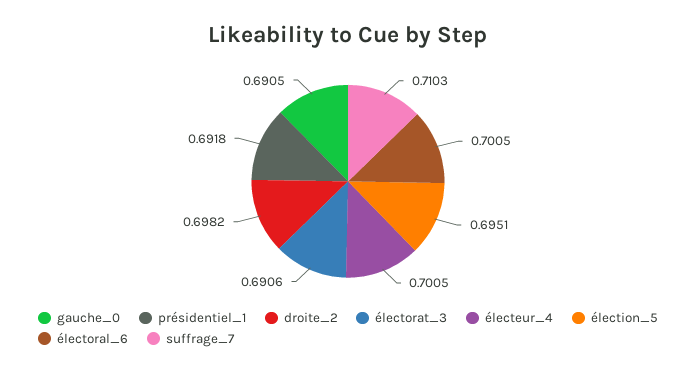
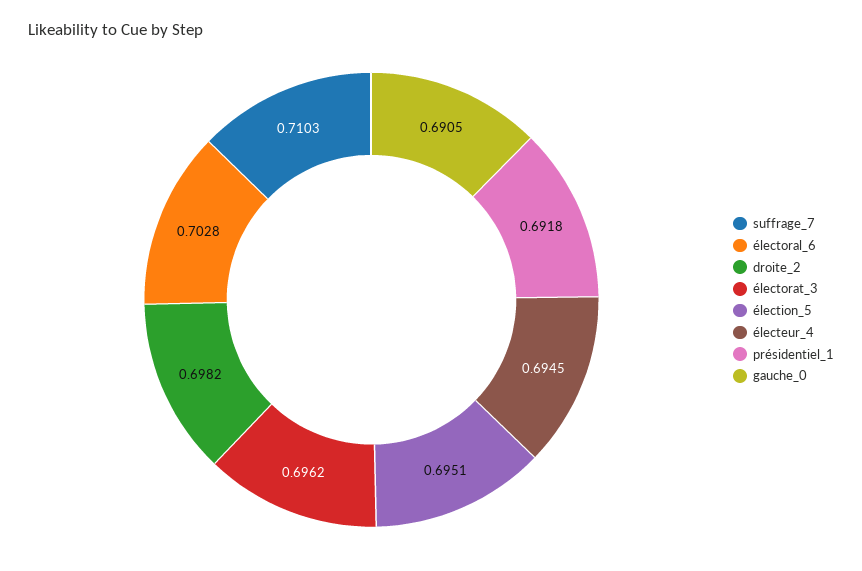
électorat_3: 0.6906 -> 0.6962
électeur_4: 0.7005 -> 0.6945
électoral_6: 0.7005 -> 0.7028

